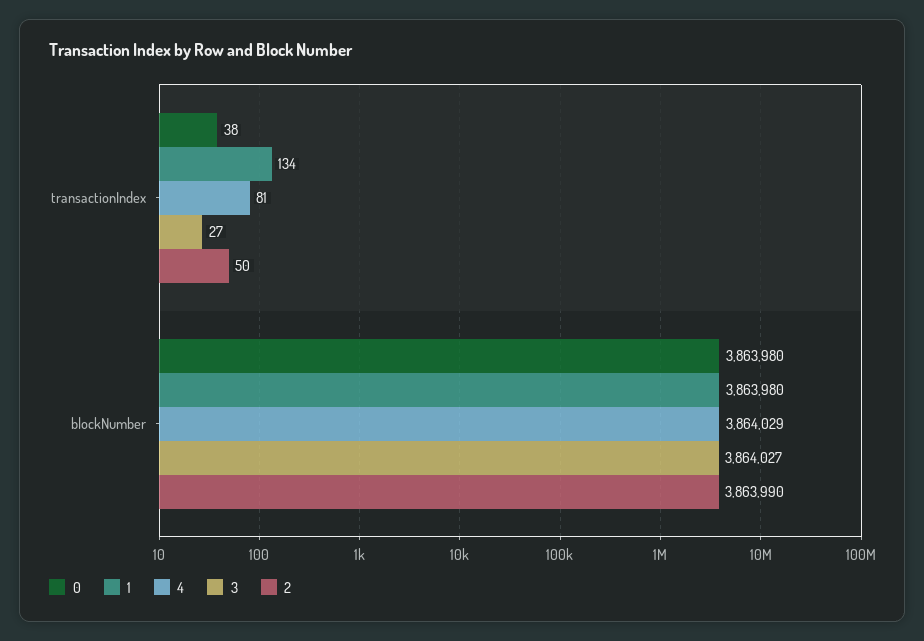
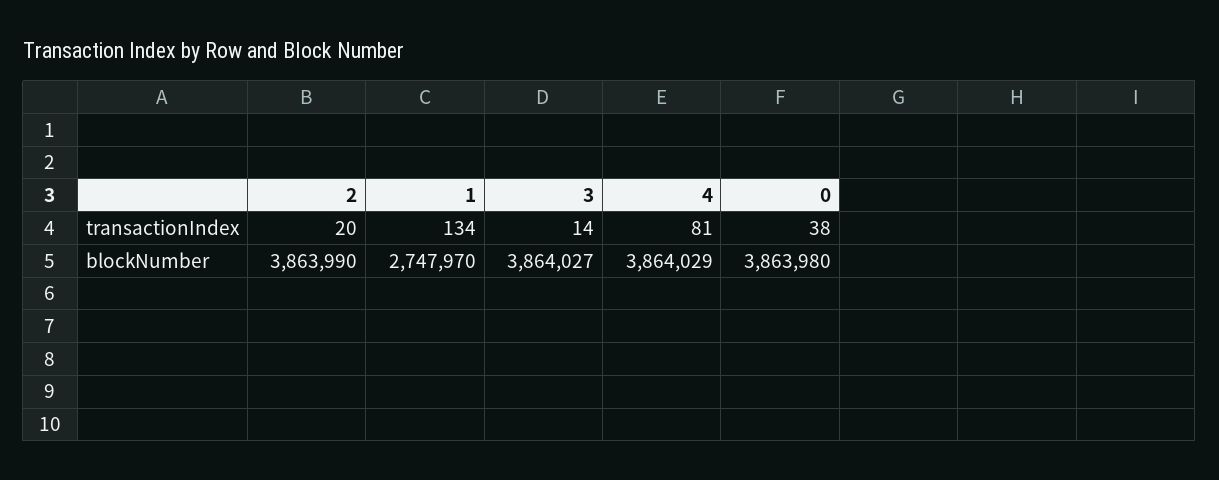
3, transactionIndex: 27 -> 14
2, transactionIndex: 50 -> 20
1, blockNumber: 3863980 -> 2747970

